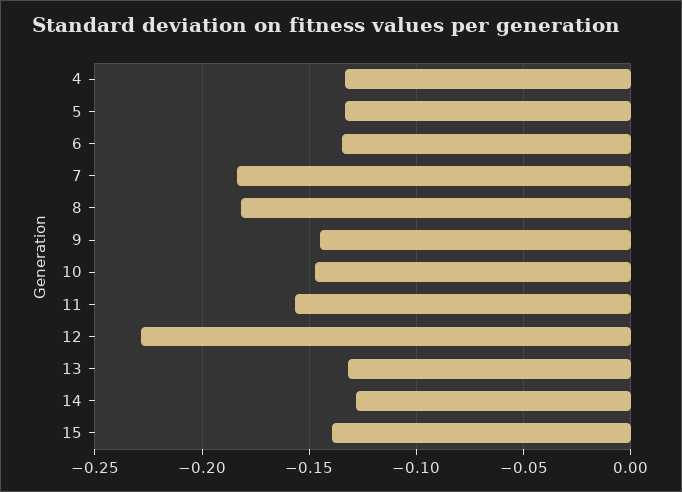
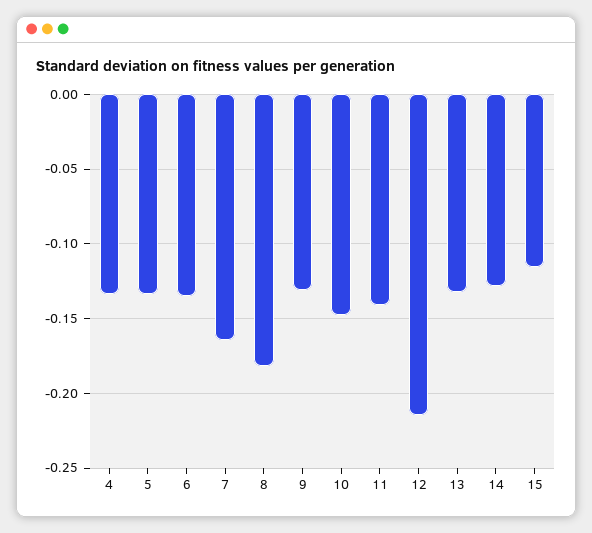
7: -0.185 -> -0.165
9: -0.145 -> -0.13
11: -0.155 -> -0.14
12: -0.23 -> -0.215
15: -0.14 -> -0.115

